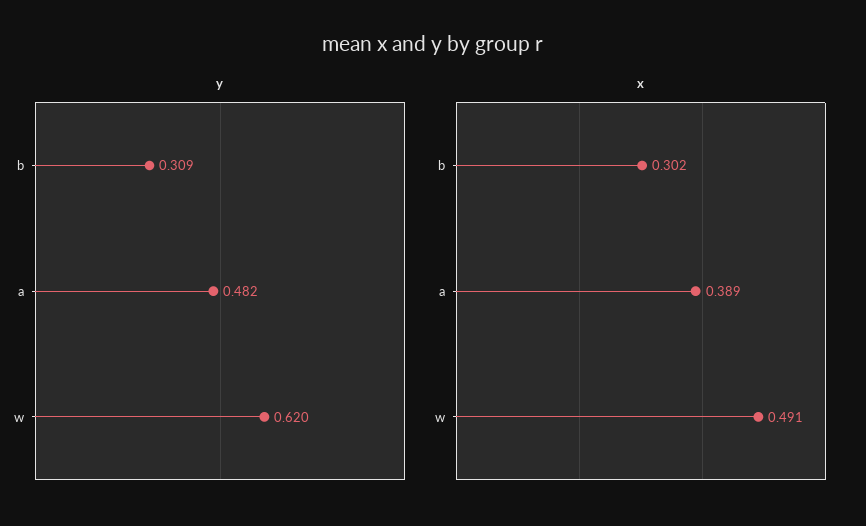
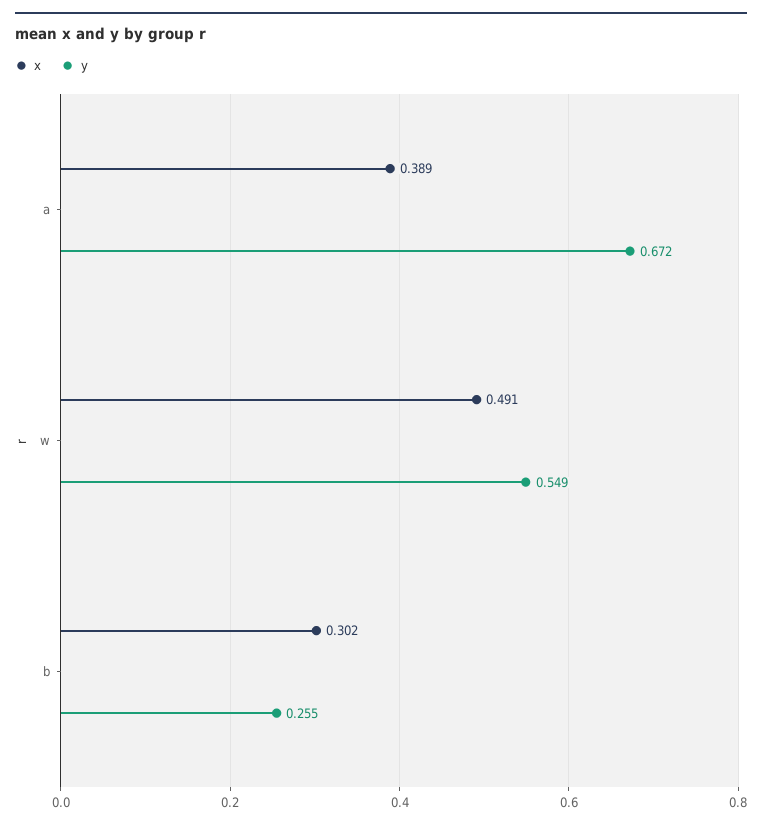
y, b: 0.309 -> 0.255
y, a: 0.482 -> 0.672
y, w: 0.62 -> 0.549

